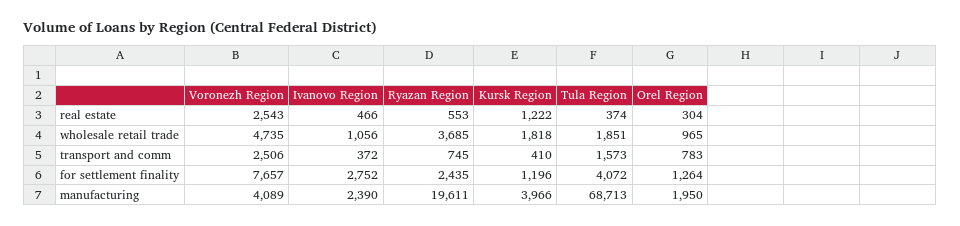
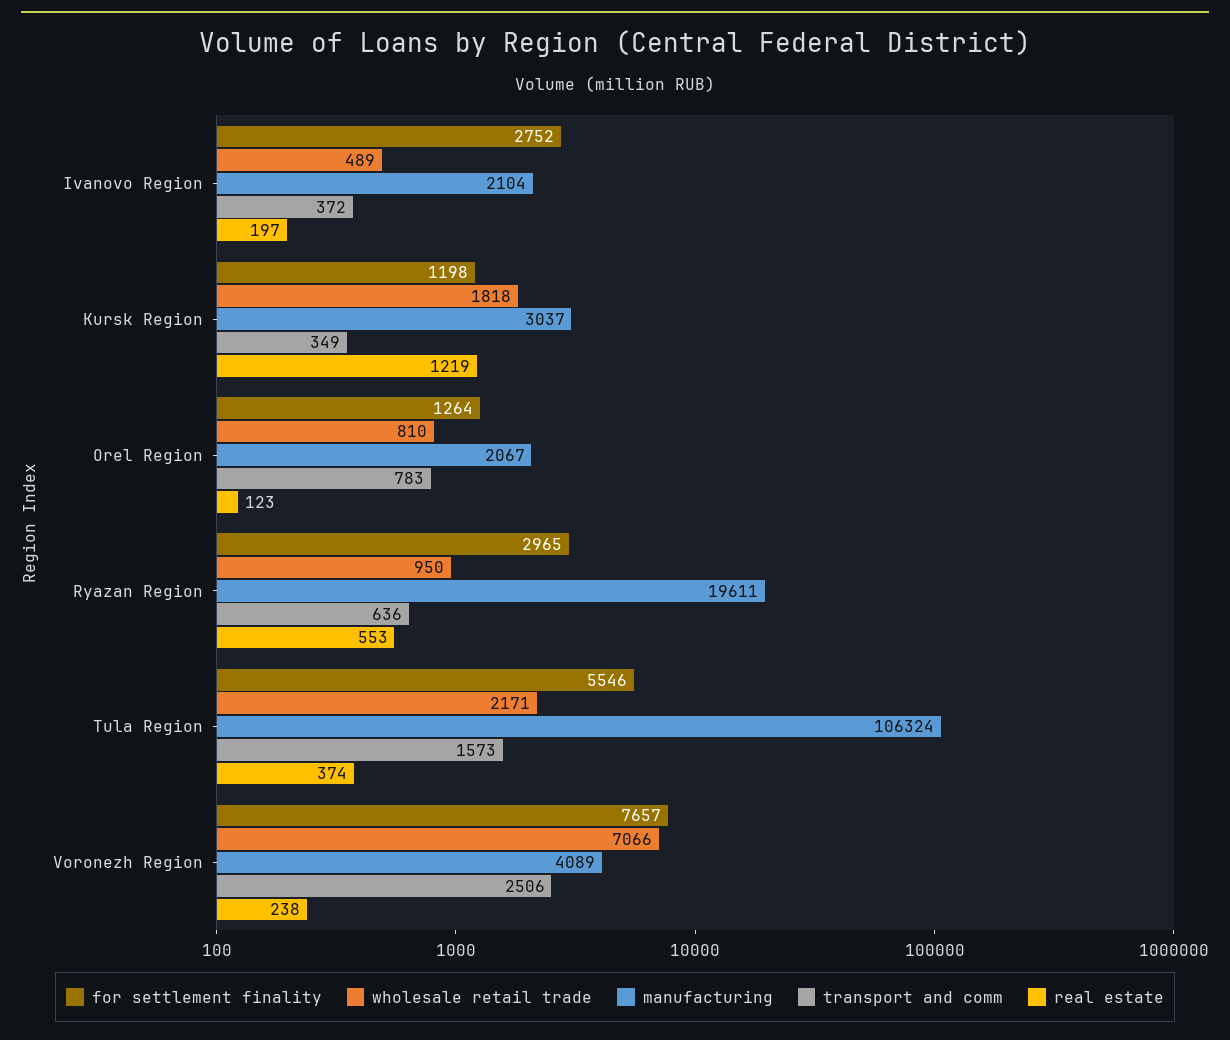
real estate, Voronezh Region: 2543 -> 238
real estate, Ivanovo Region: 466 -> 197
real estate, Kursk Region: 1222 -> 1219
real estate, Orel Region: 304 -> 123
wholesale retail trade, Voronezh Region: 4735 -> 7066
wholesale retail trade, Ivanovo Region: 1056 -> 489
wholesale retail trade, Ryazan Region: 3685 -> 950
wholesale retail trade, Tula Region: 1851 -> 2171
wholesale retail trade, Orel Region: 965 -> 810
transport and comm, Ryazan Region: 745 -> 636
transport and comm, Kursk Region: 410 -> 349
for settlement finality, Ryazan Region: 2435 -> 2965
for settlement finality, Kursk Region: 1196 -> 1198
for settlement finality, Tula Region: 4072 -> 5546
manufacturing, Ivanovo Region: 2390 -> 2104
manufacturing, Kursk Region: 3966 -> 3037
manufacturing, Tula Region: 68713 -> 106324
manufacturing, Orel Region: 1950 -> 2067

